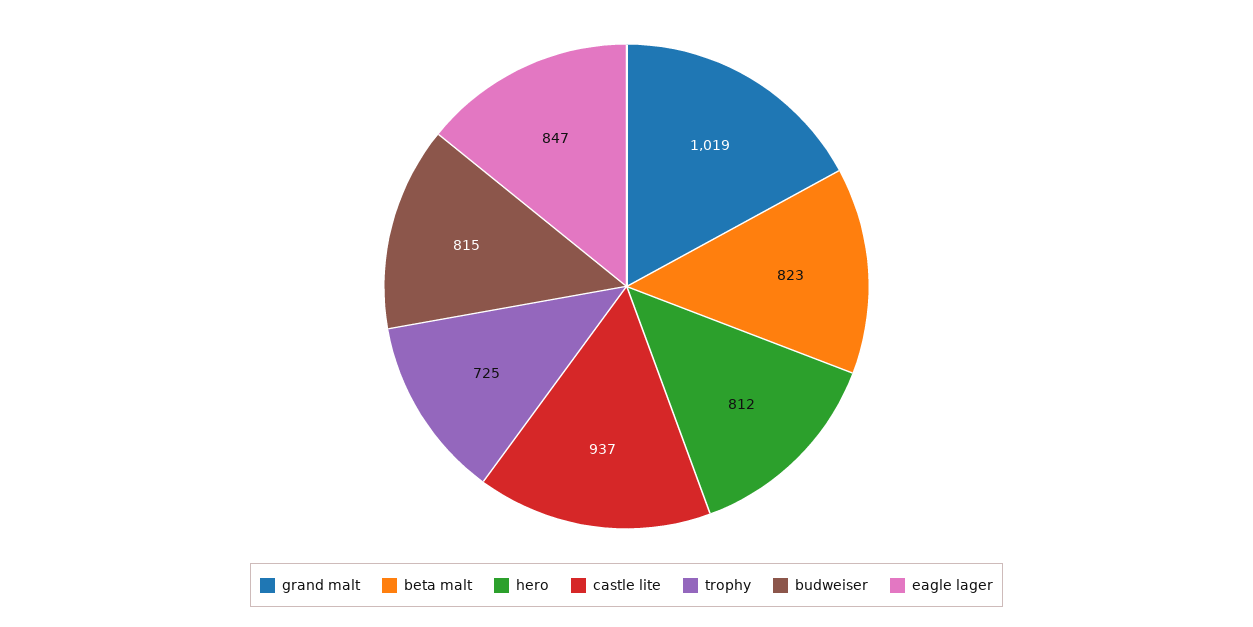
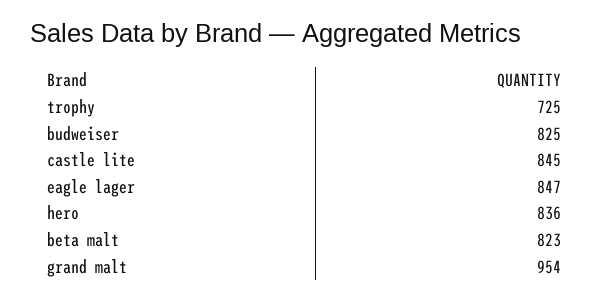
grand malt: 1019 -> 954
hero: 812 -> 836
castle lite: 937 -> 845
budweiser: 815 -> 825

